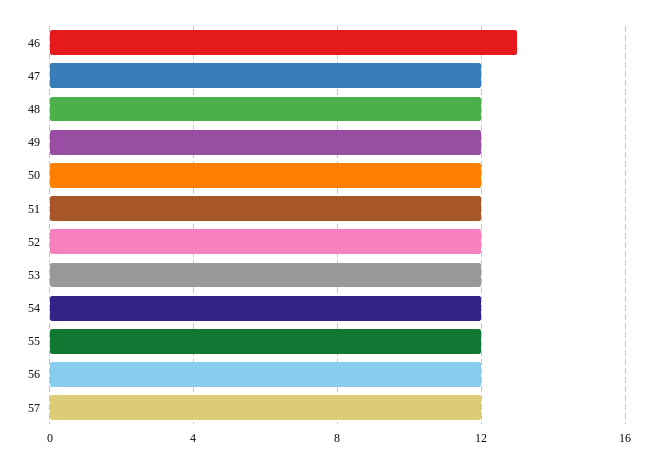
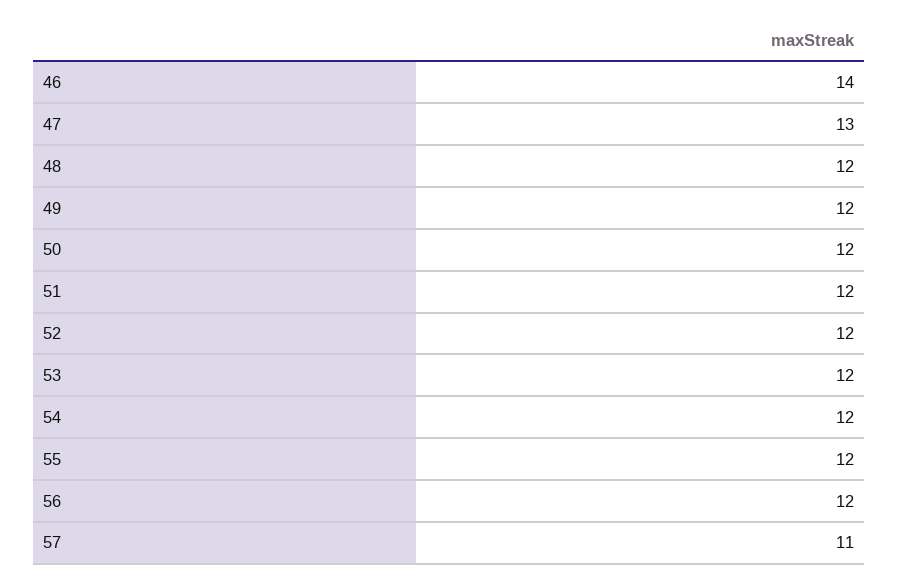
46: 13 -> 14
47: 12 -> 13
57: 12 -> 11

